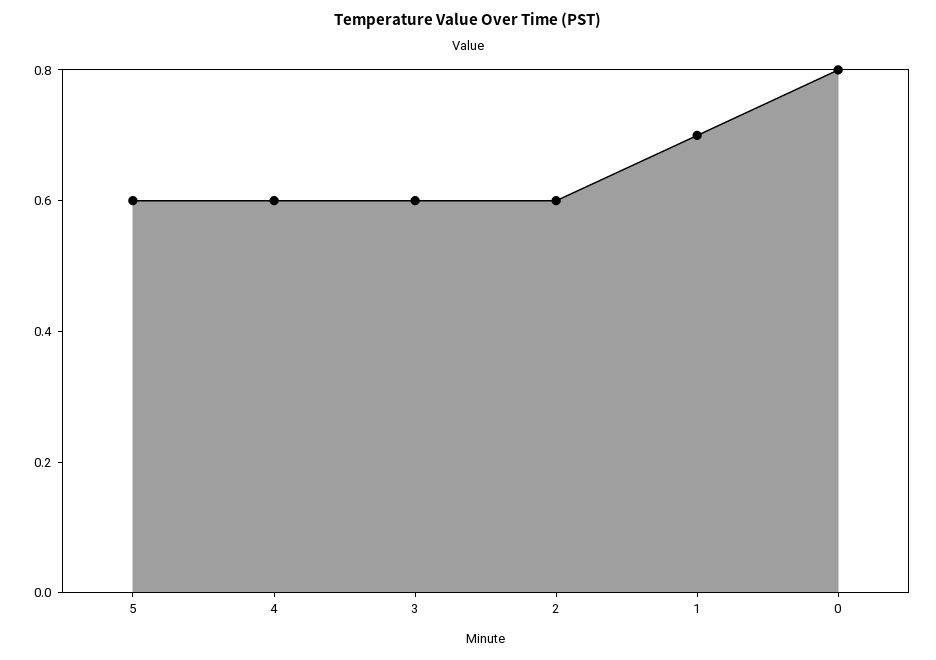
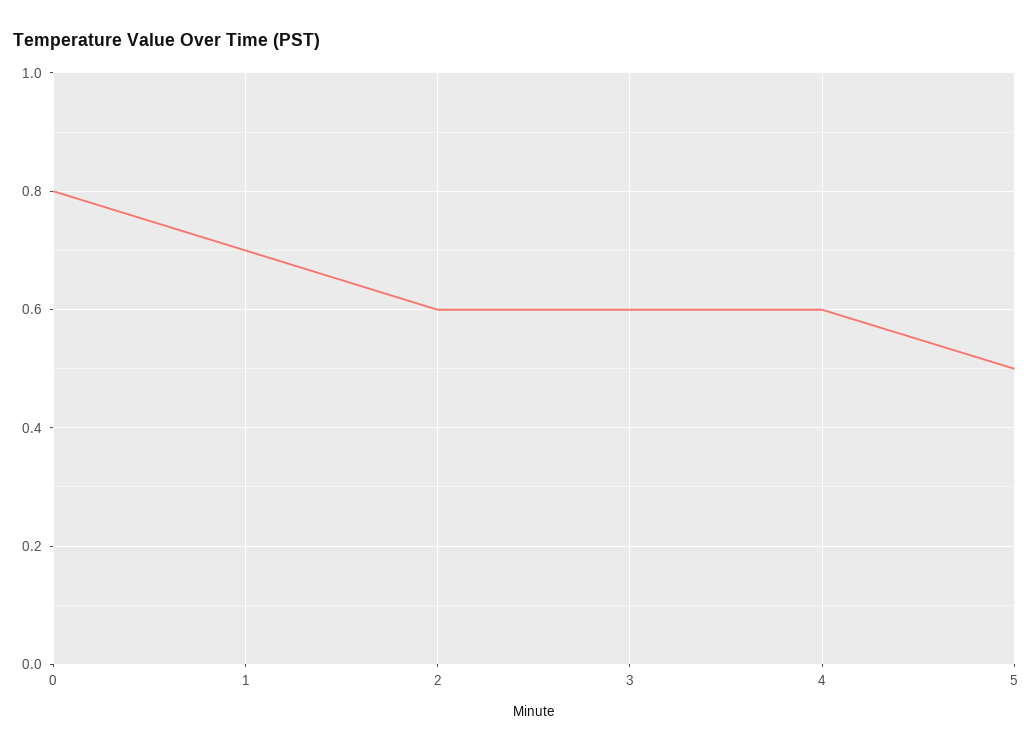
5: 0.6 -> 0.5

